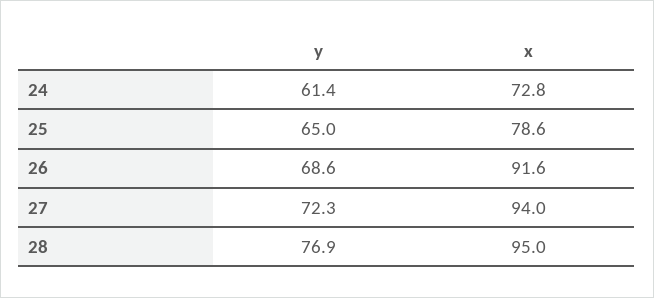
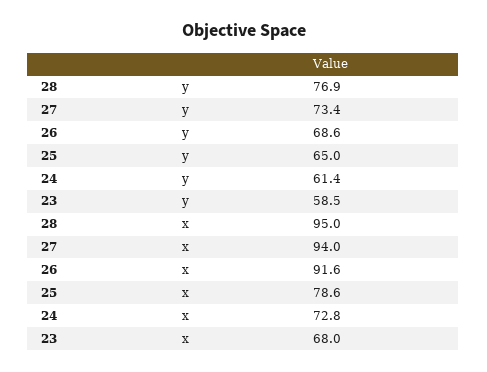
y, 27: 72.3 -> 73.4
y, 23: none -> 58.5
x, 23: none -> 68

